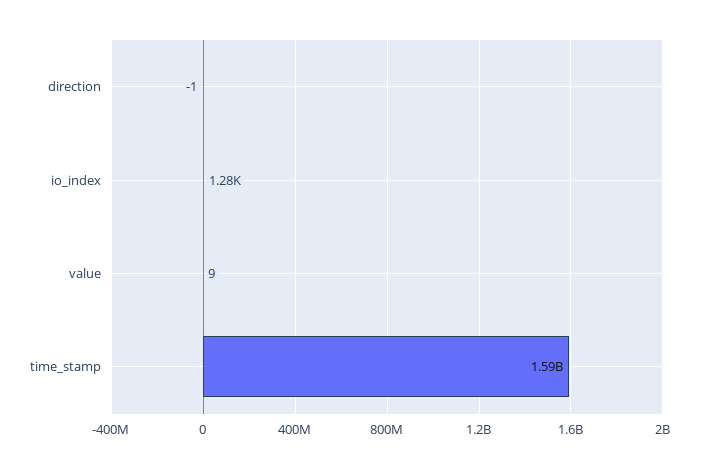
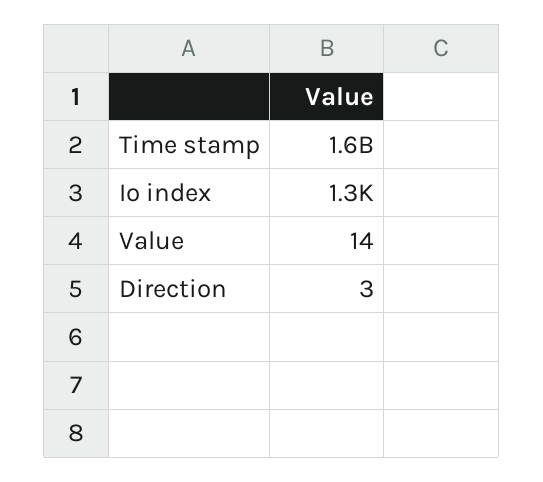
direction: -1 -> 3
value: 9 -> 14

